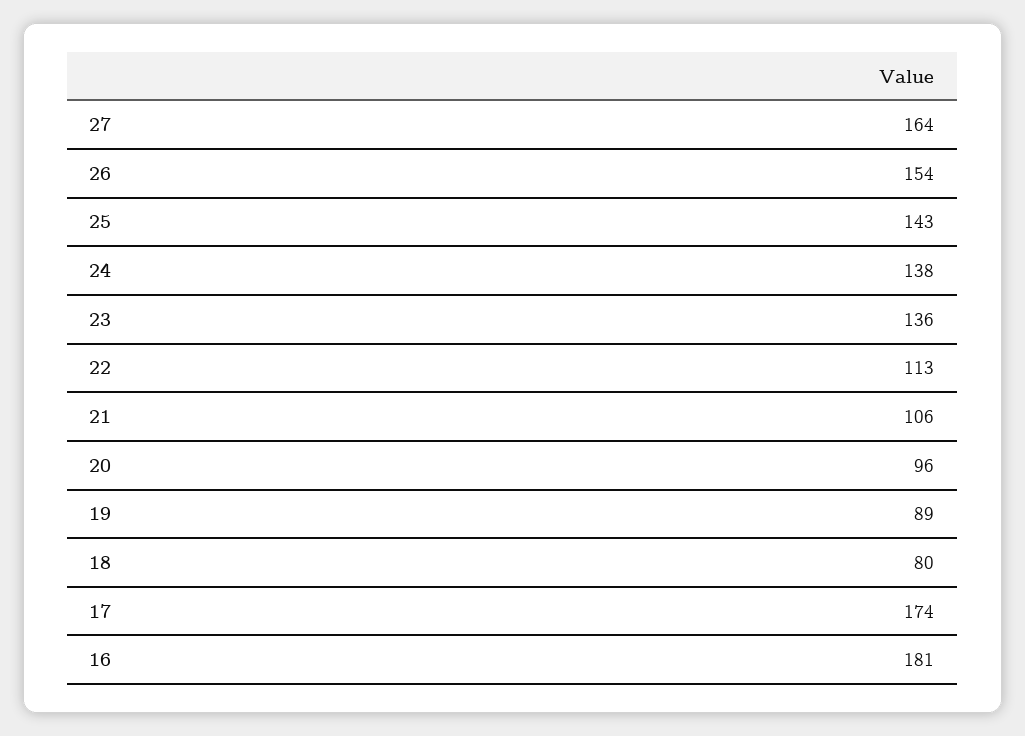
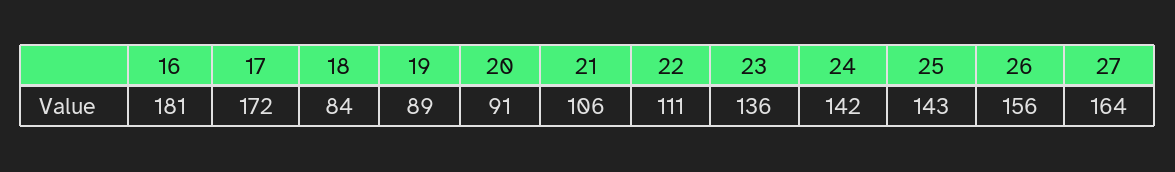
26: 154 -> 156
24: 138 -> 142
22: 113 -> 111
20: 96 -> 91
18: 80 -> 84
17: 174 -> 172

